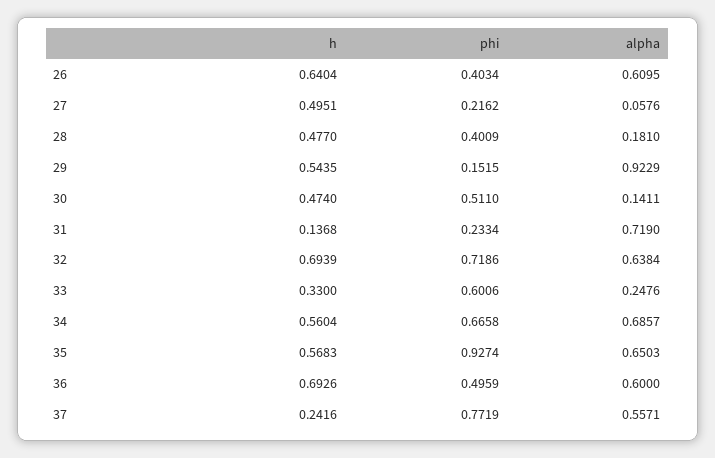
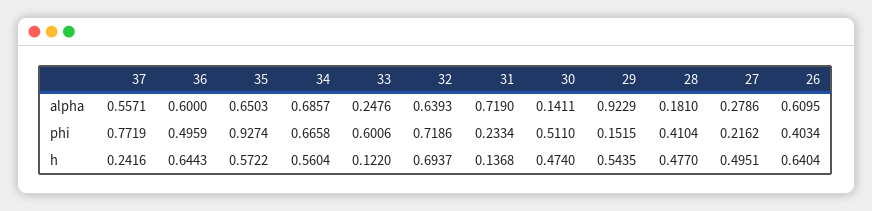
alpha, 27: 0.0576 -> 0.2786
phi, 28: 0.4009 -> 0.4104
h, 32: 0.6939 -> 0.6937
alpha, 32: 0.6384 -> 0.6393
h, 33: 0.33 -> 0.122
h, 35: 0.5683 -> 0.5722
h, 36: 0.6926 -> 0.6443

